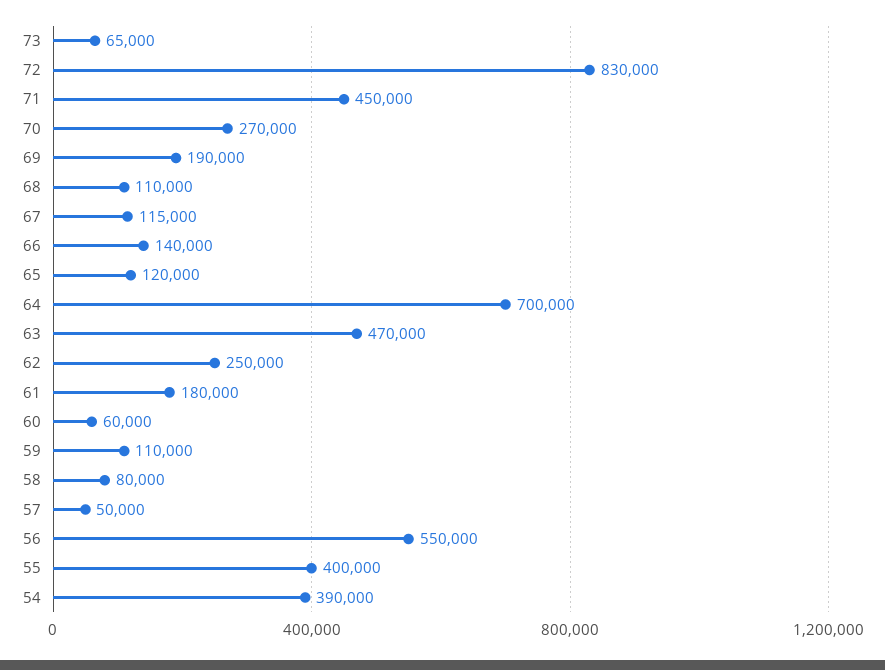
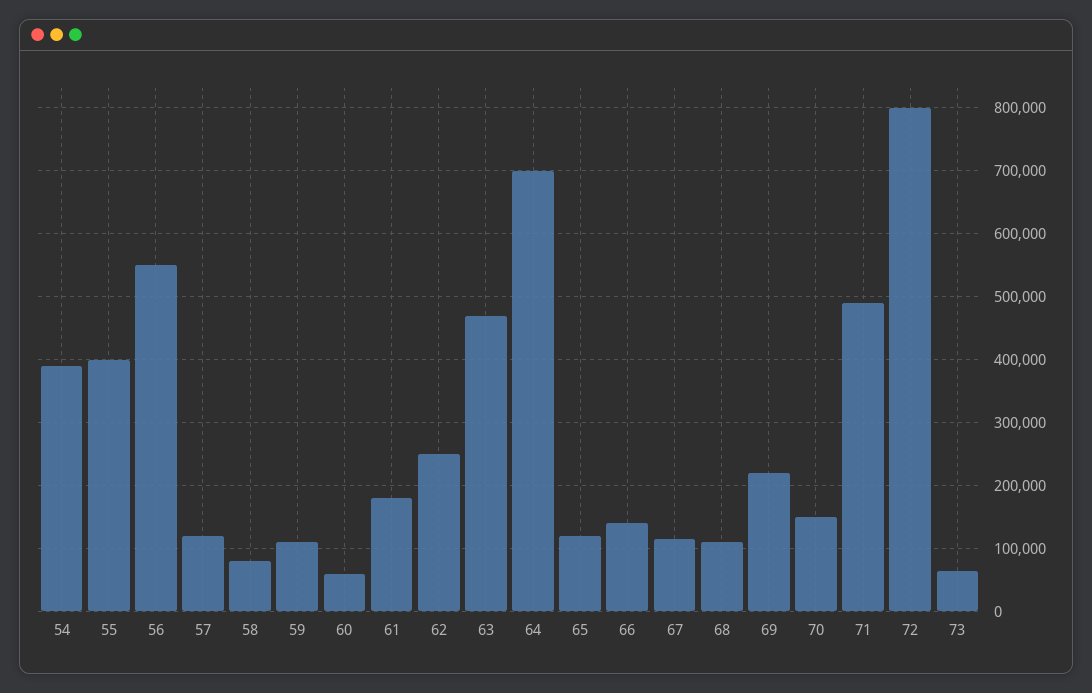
72: 830000 -> 800000
71: 450000 -> 490000
70: 270000 -> 150000
69: 190000 -> 220000
57: 50000 -> 120000

